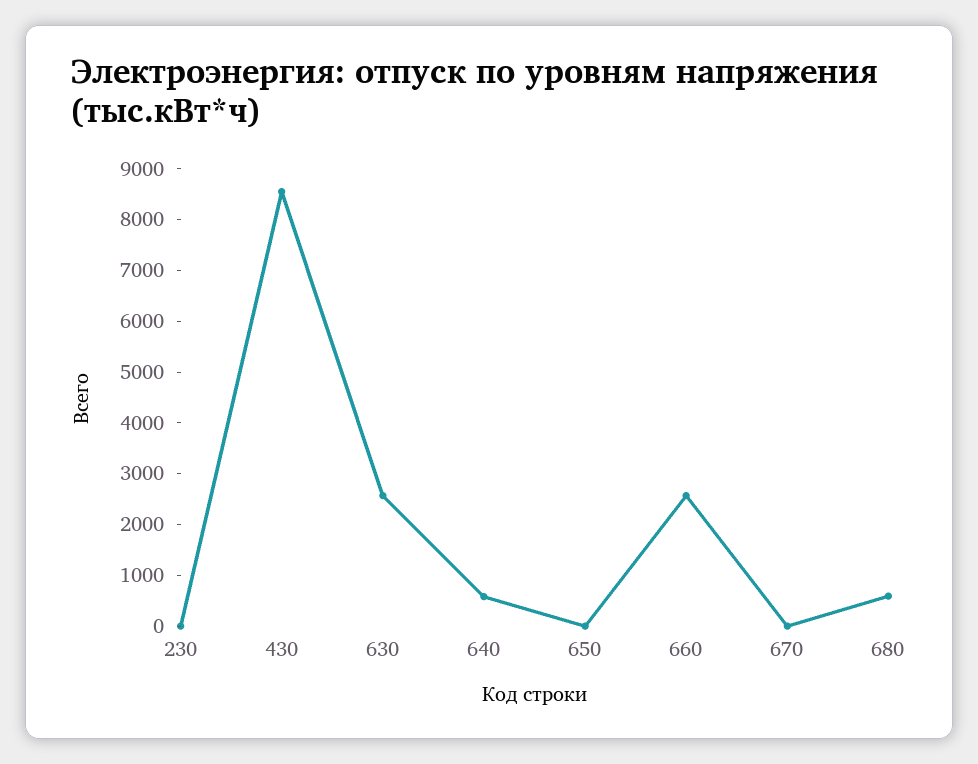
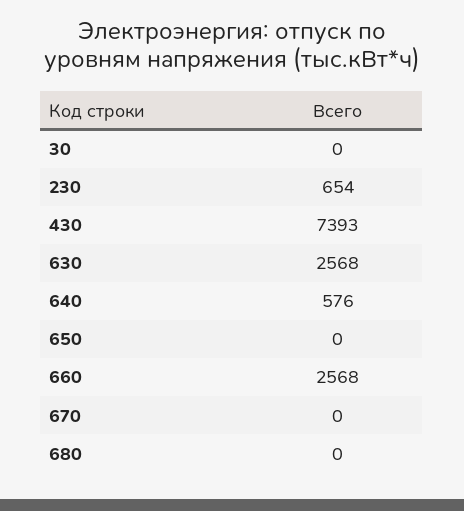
230: 0 -> 654
430: 8600 -> 7393
680: 600 -> 0
30: none -> 0

